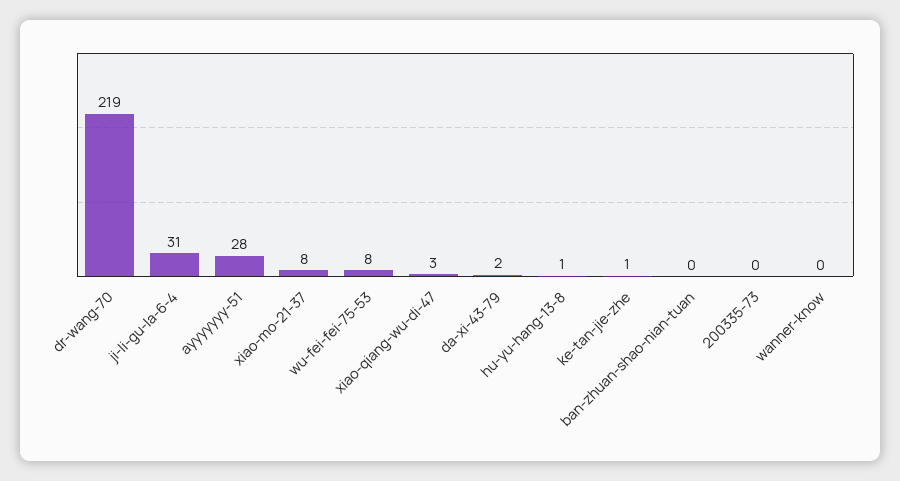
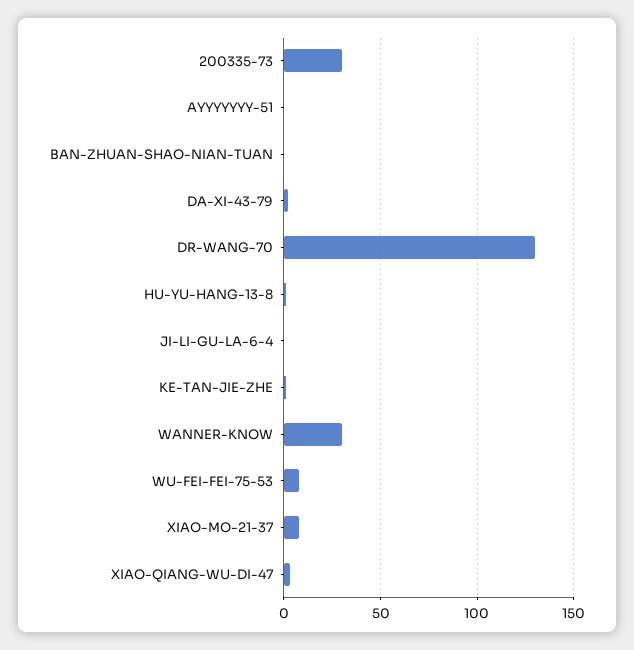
dr-wang-70: 219 -> 130
ji-li-gu-la-6-4: 31 -> 0
ayyyyyyy-51: 28 -> 0
200335-73: 0 -> 30
wanner-know: 0 -> 30

